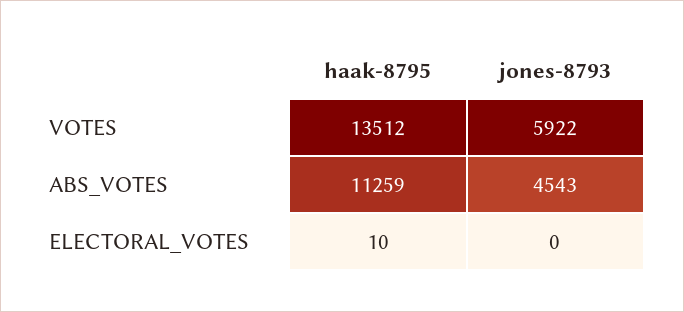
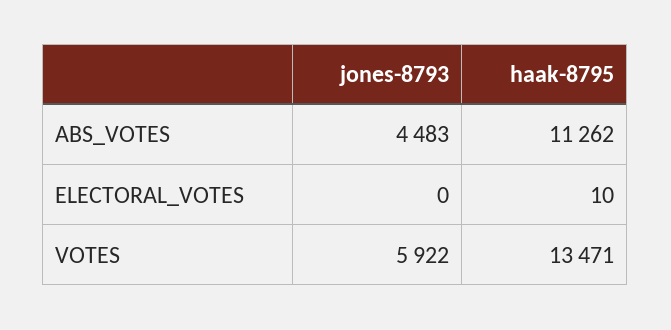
haak-8795, VOTES: 13512 -> 13471
haak-8795, ABS_VOTES: 11259 -> 11262
jones-8793, ABS_VOTES: 4543 -> 4483

